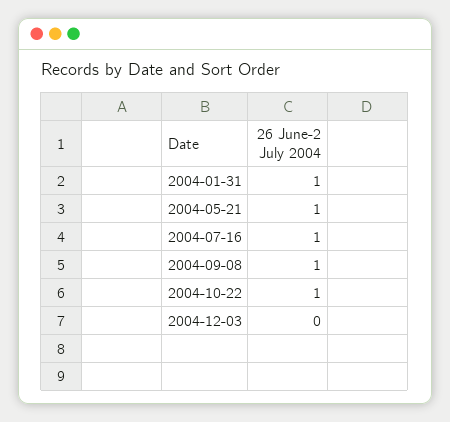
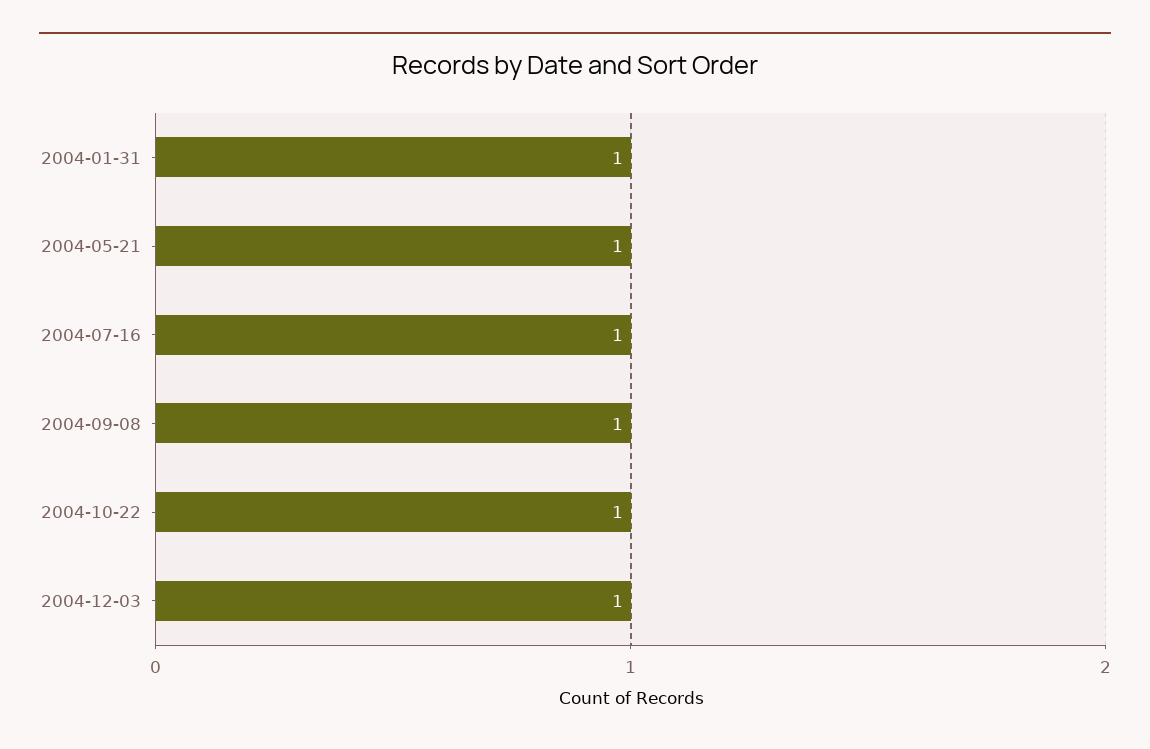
2004-12-03: 0 -> 1

